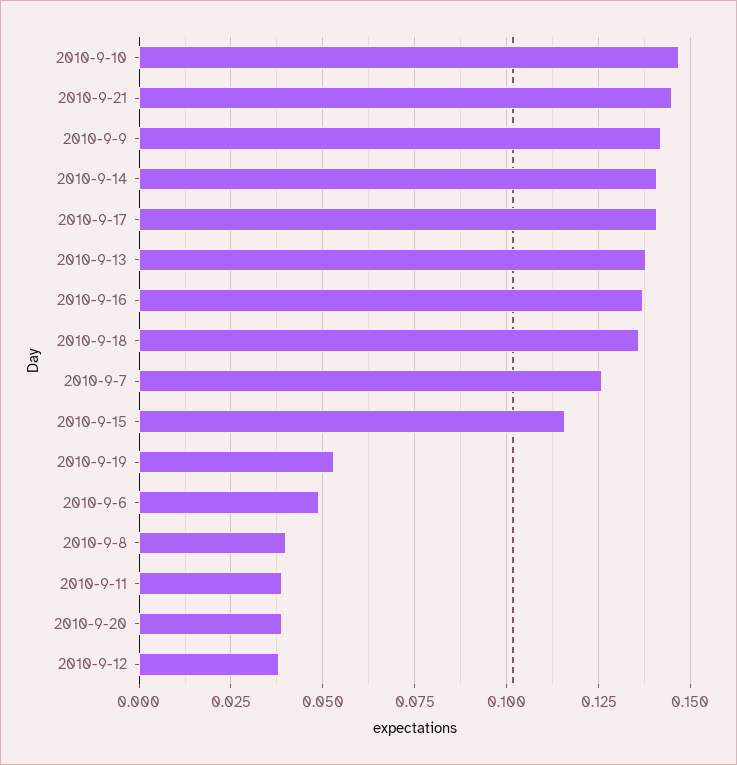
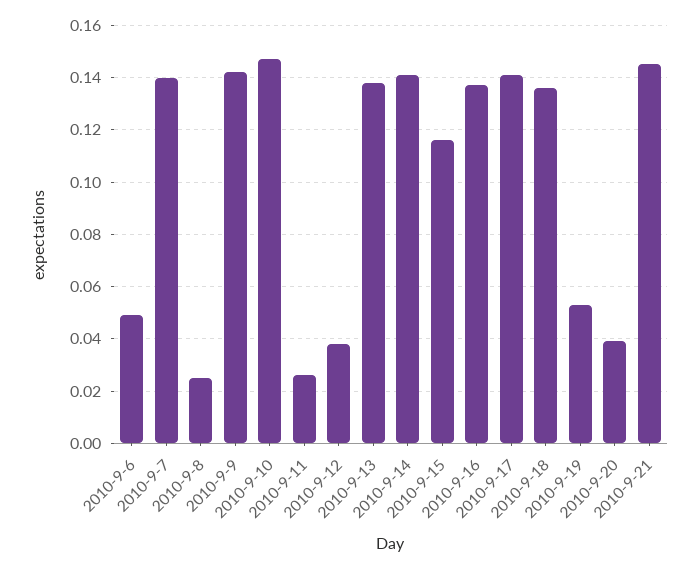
2010-9-7: 0.125 -> 0.14
2010-9-8: 0.04 -> 0.025
2010-9-11: 0.04 -> 0.025

